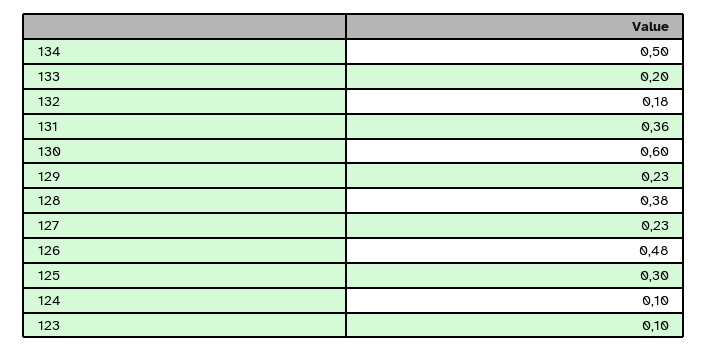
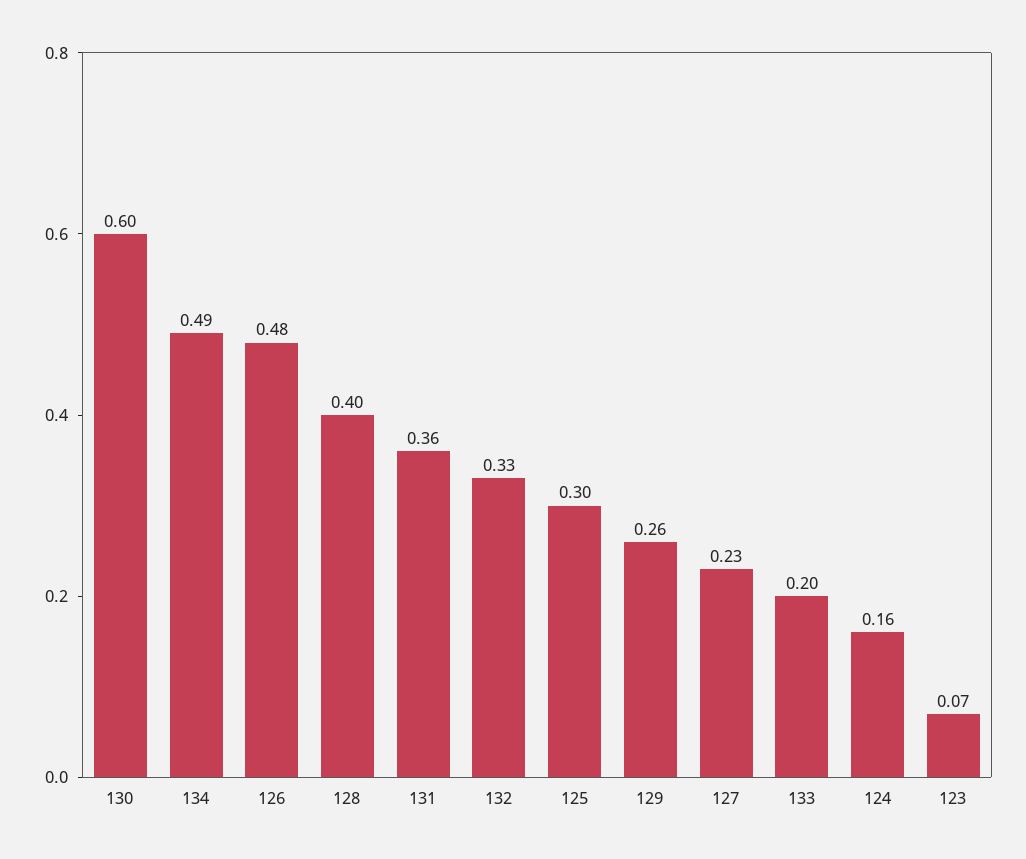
134: 0.5 -> 0.49
132: 0.18 -> 0.33
129: 0.23 -> 0.26
128: 0.38 -> 0.4
124: 0.1 -> 0.16
123: 0.1 -> 0.07

